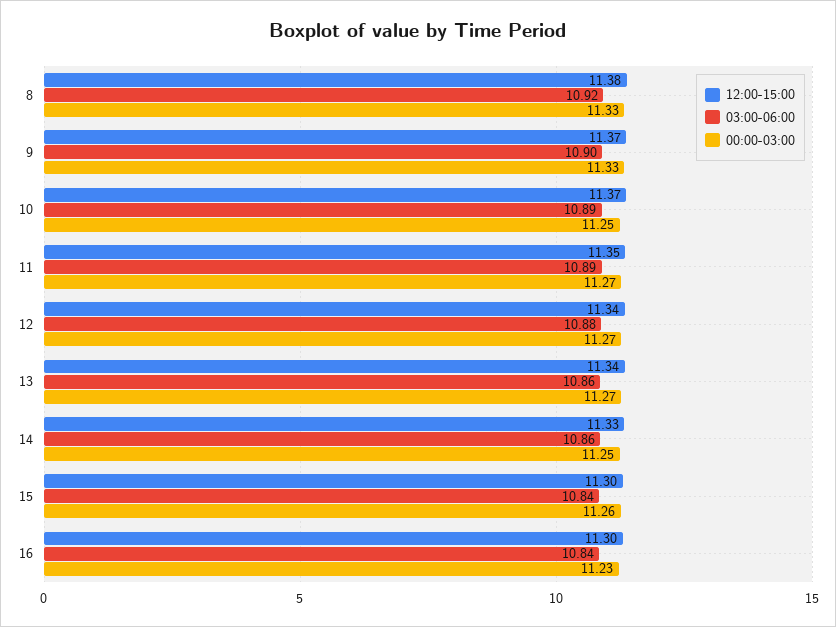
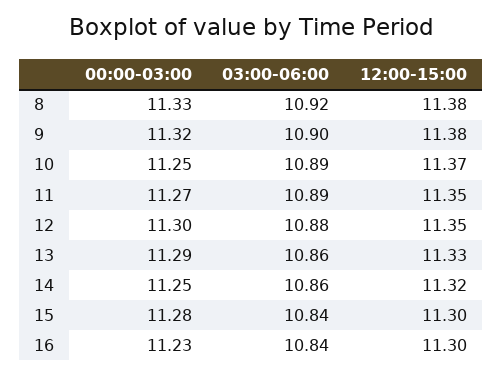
12:00-15:00, 9: 11.37 -> 11.38
00:00-03:00, 9: 11.33 -> 11.32
12:00-15:00, 12: 11.34 -> 11.35
00:00-03:00, 12: 11.27 -> 11.3
12:00-15:00, 13: 11.34 -> 11.33
00:00-03:00, 13: 11.27 -> 11.29
12:00-15:00, 14: 11.33 -> 11.32
00:00-03:00, 15: 11.26 -> 11.28

